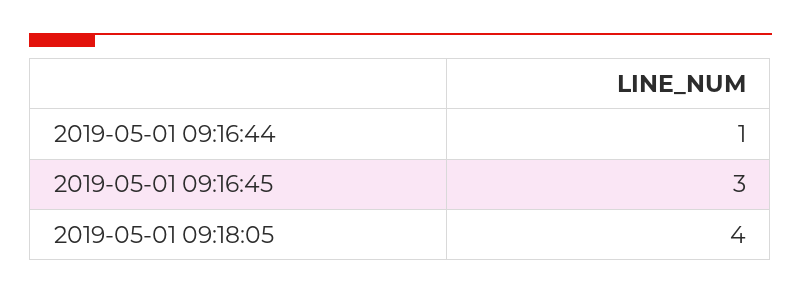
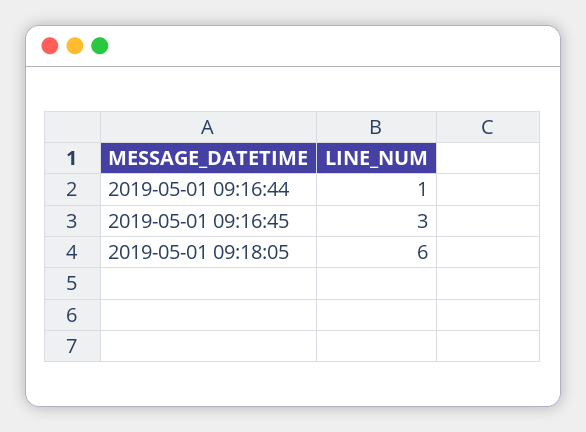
2019-05-01 09:18:05: 4 -> 6

